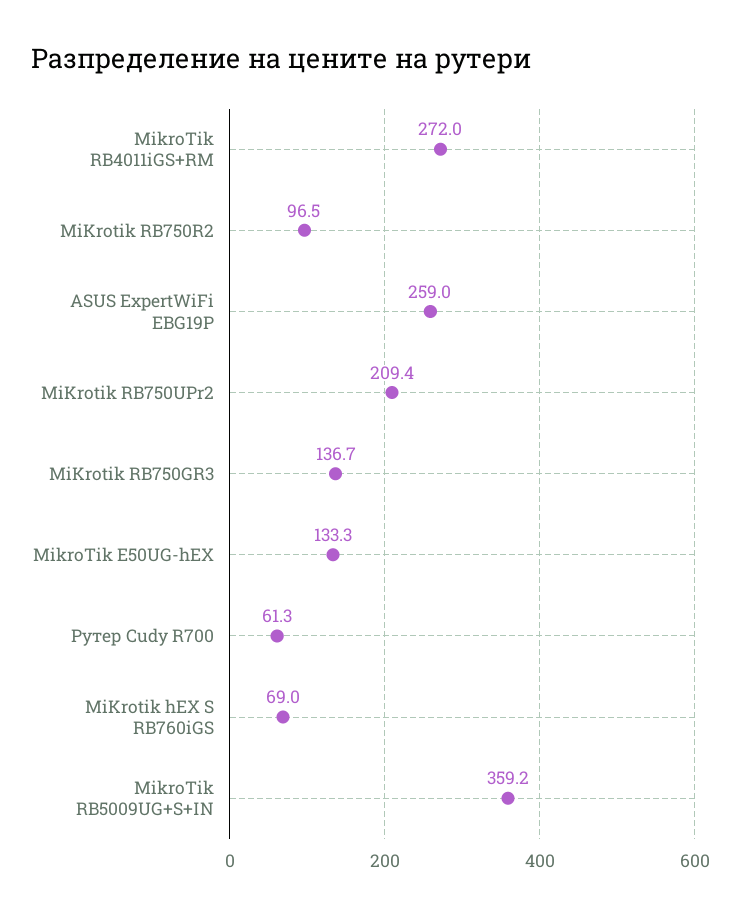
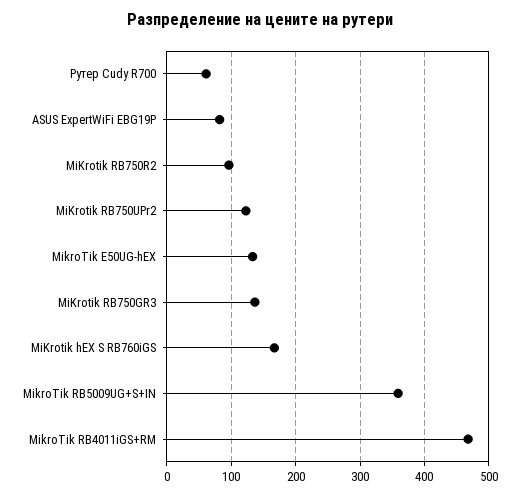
MikroTik RB4011iGS+RM: 272 -> 470
ASUS ExpertWiFi EBG19P: 259 -> 80
MiKrotik RB750UPr2: 209.4 -> 120
MiKrotik hEX S RB760iGS: 69 -> 170

